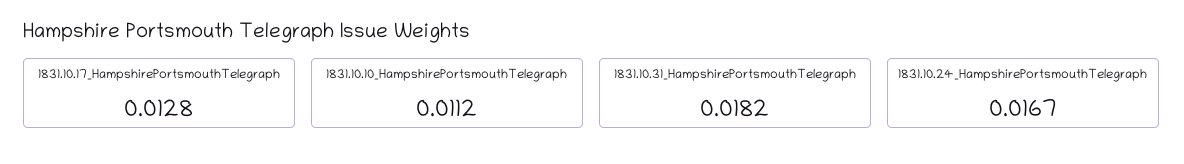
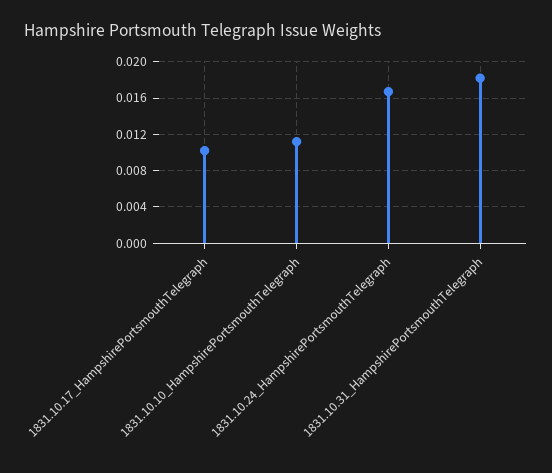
1831.10.17_HampshirePortsmouthTelegraph: 0.0128 -> 0.01

